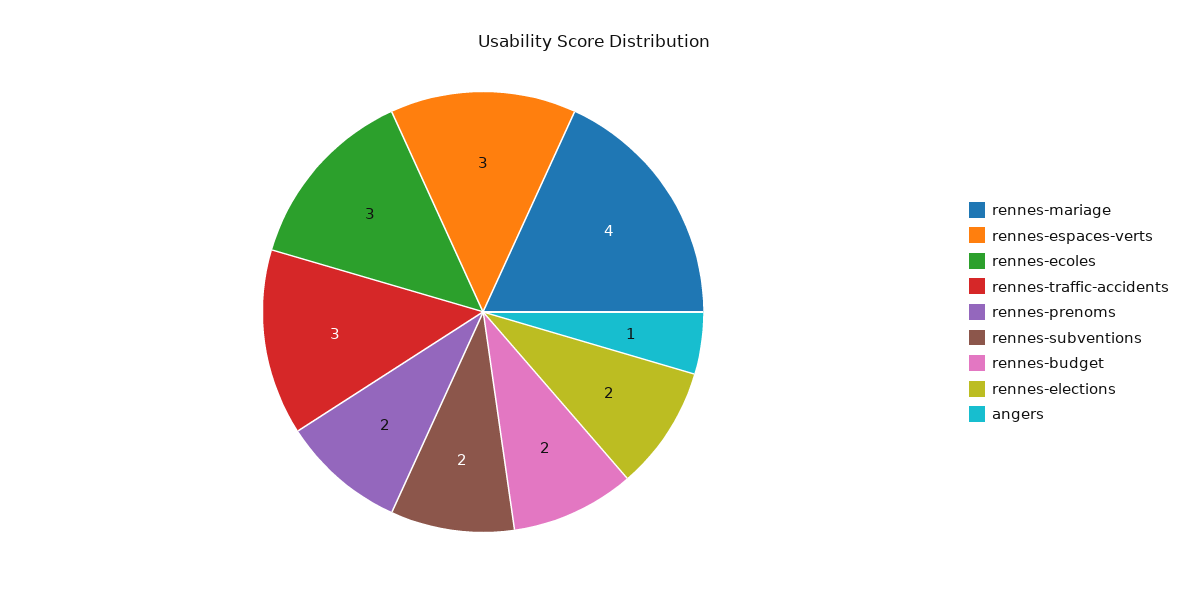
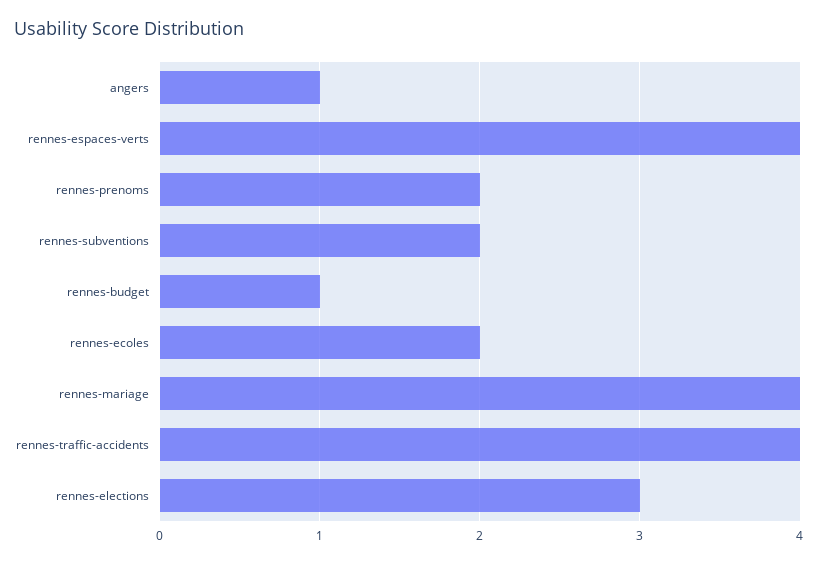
rennes-espaces-verts: 3 -> 4
rennes-ecoles: 3 -> 2
rennes-traffic-accidents: 3 -> 4
rennes-budget: 2 -> 1
rennes-elections: 2 -> 3

